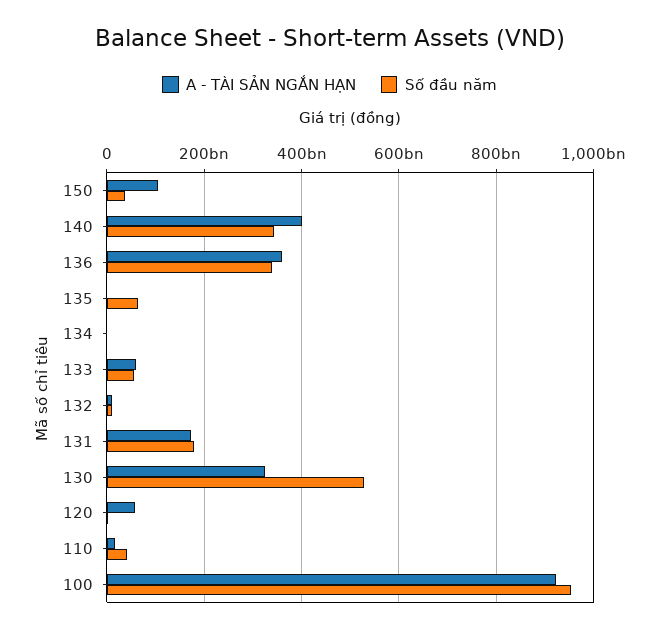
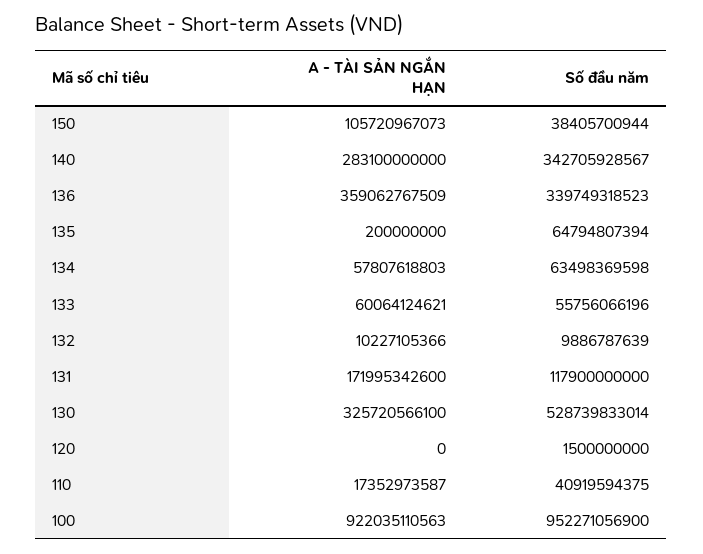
A - TÀI SẢN NGẮN HẠN, 140: 400000000000 -> 283100000000
A - TÀI SẢN NGẮN HẠN, 134: 0 -> 57807618803
Số đầu năm, 134: 0 -> 63498369598
Số đầu năm, 131: 180000000000 -> 117900000000
A - TÀI SẢN NGẮN HẠN, 120: 60000000000 -> 0

